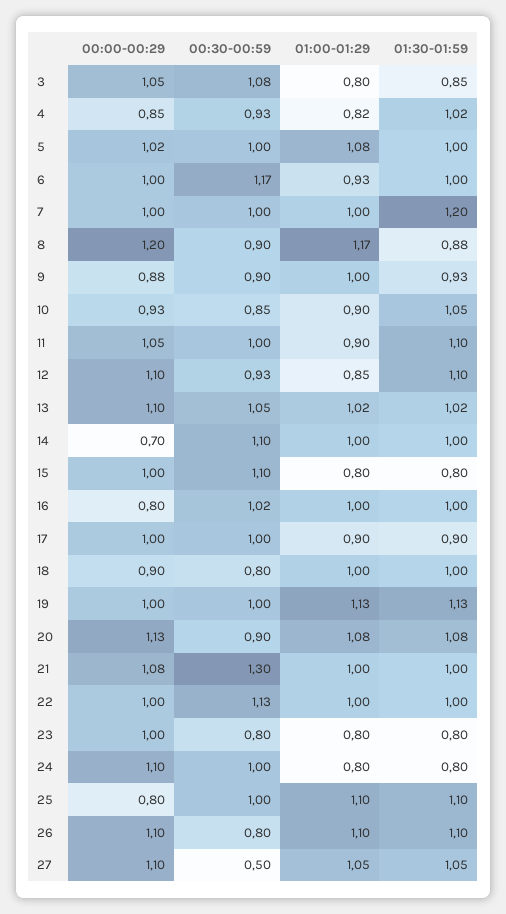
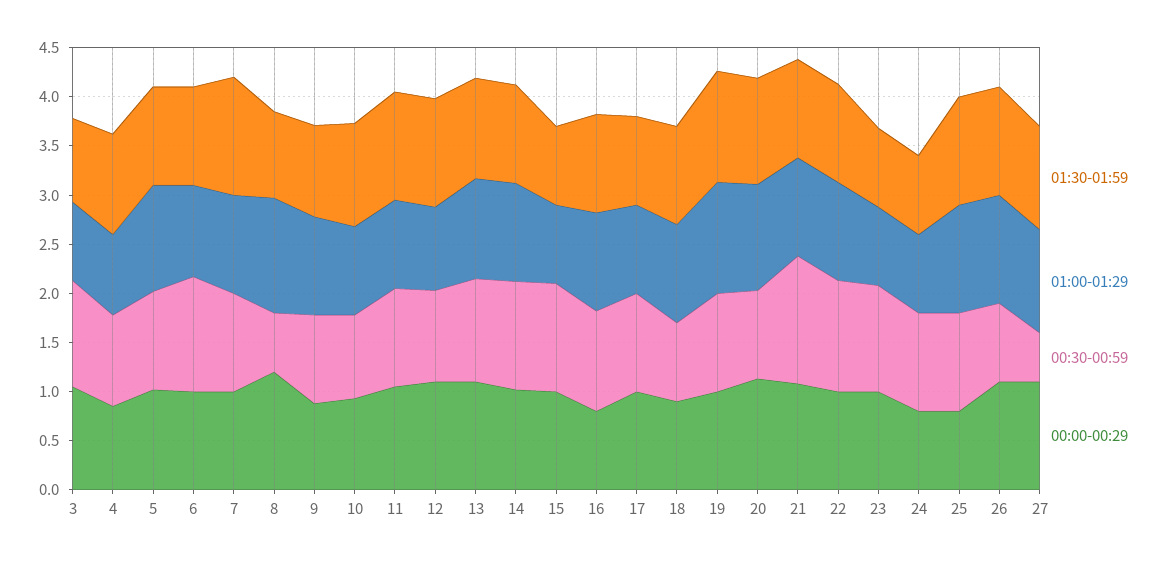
00:30-00:59, 8: 0.9 -> 0.6
00:00-00:29, 14: 0.7 -> 1
00:30-00:59, 23: 0.8 -> 1.1
00:00-00:29, 24: 1.1 -> 0.8

